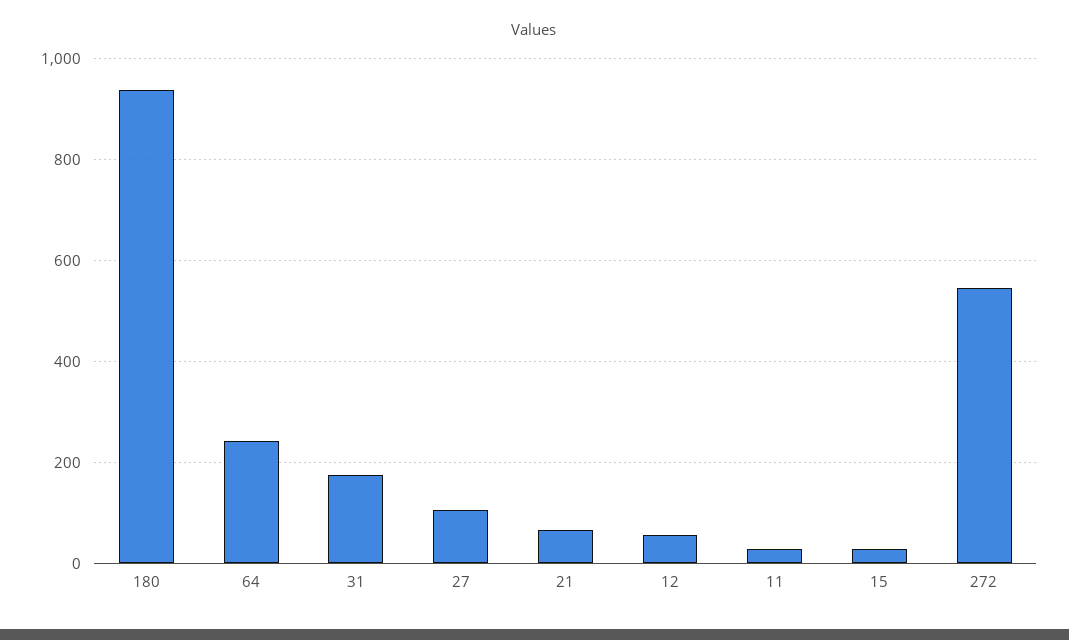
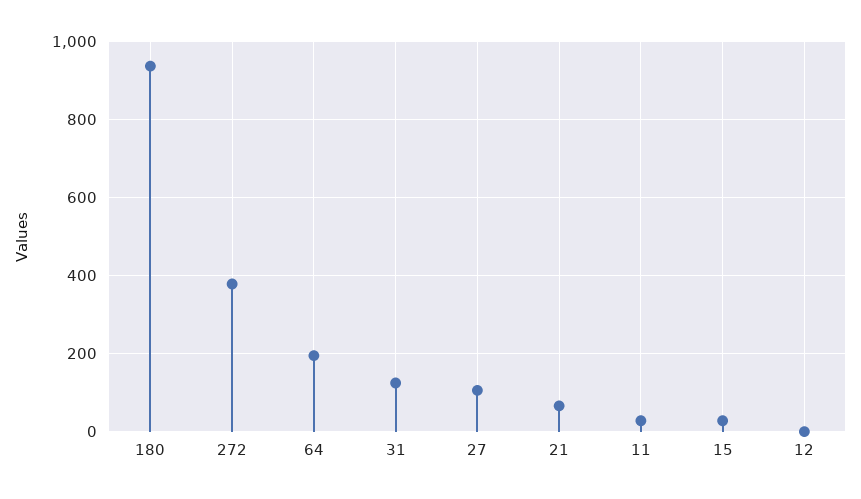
64: 240 -> 200
31: 180 -> 120
12: 60 -> 0
272: 540 -> 380

